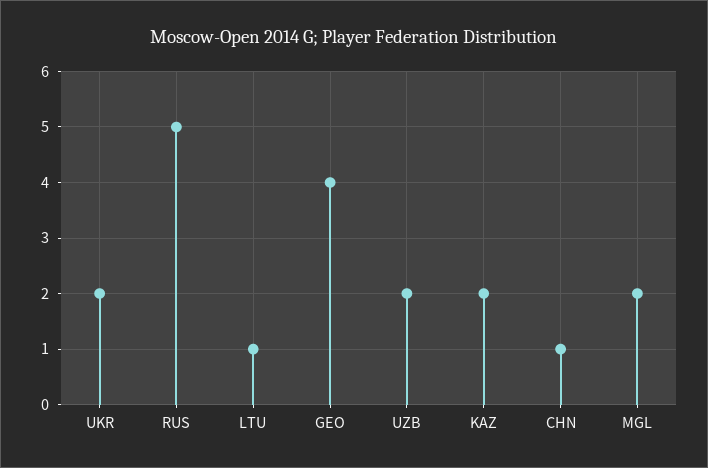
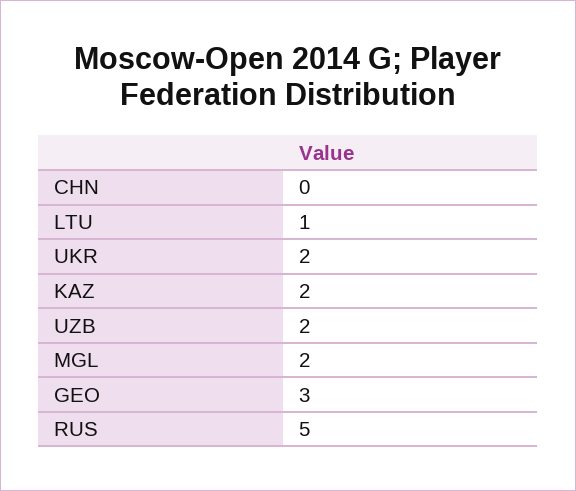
GEO: 4 -> 3
CHN: 1 -> 0

